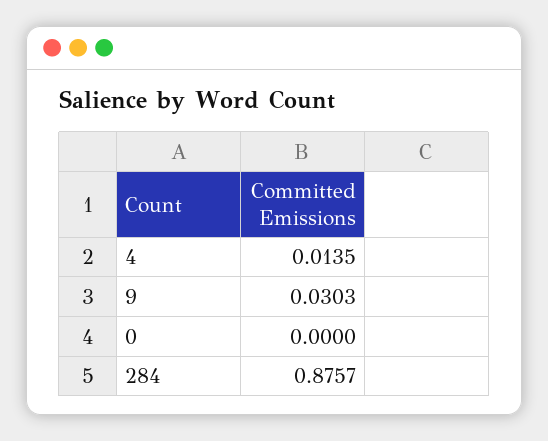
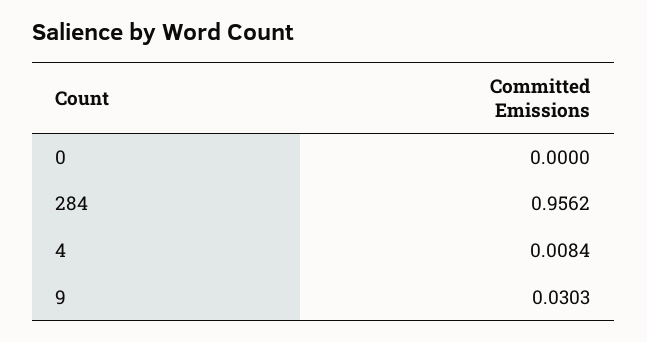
4: 0.0135 -> 0.0084
284: 0.8757 -> 0.9562

